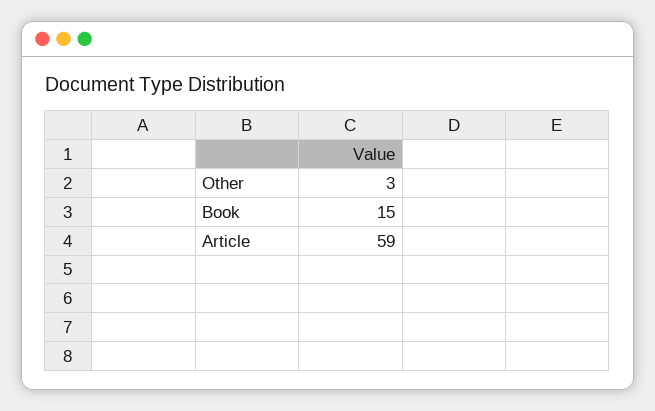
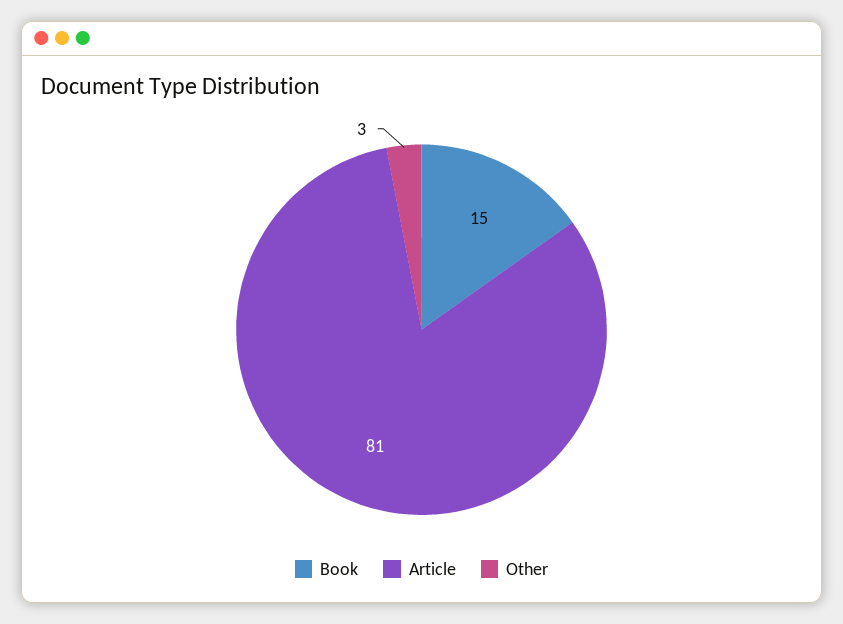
Article: 59 -> 81

